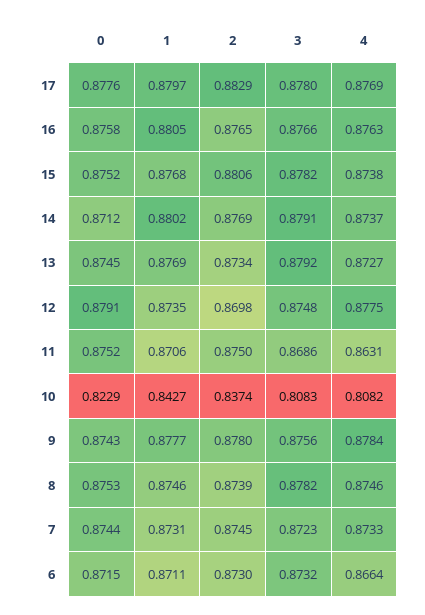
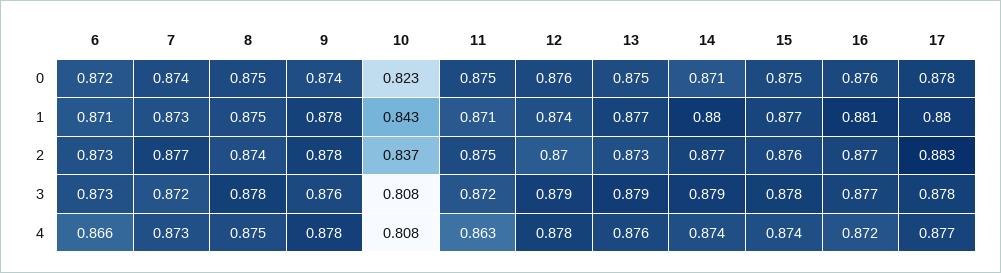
4, 16: 0.8763 -> 0.872
2, 15: 0.8806 -> 0.876
4, 13: 0.8727 -> 0.876
0, 12: 0.8791 -> 0.876
3, 12: 0.8748 -> 0.879
3, 11: 0.8686 -> 0.872
2, 7: 0.8745 -> 0.877

